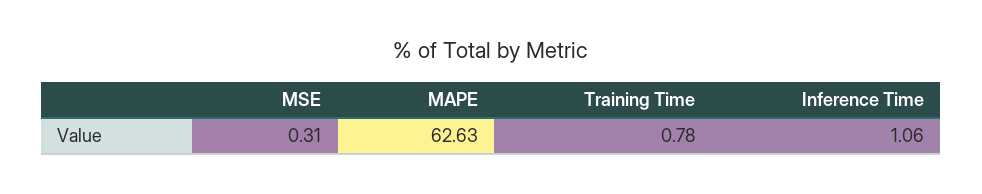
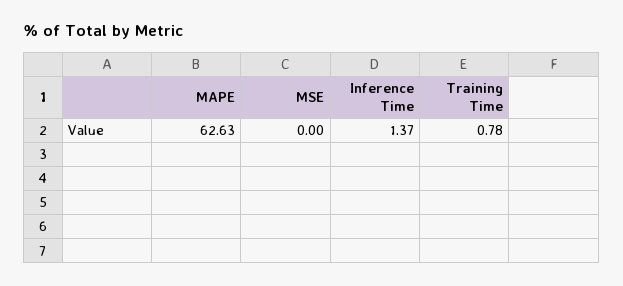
MSE: 0.31 -> 0
Inference Time: 1.06 -> 1.37

